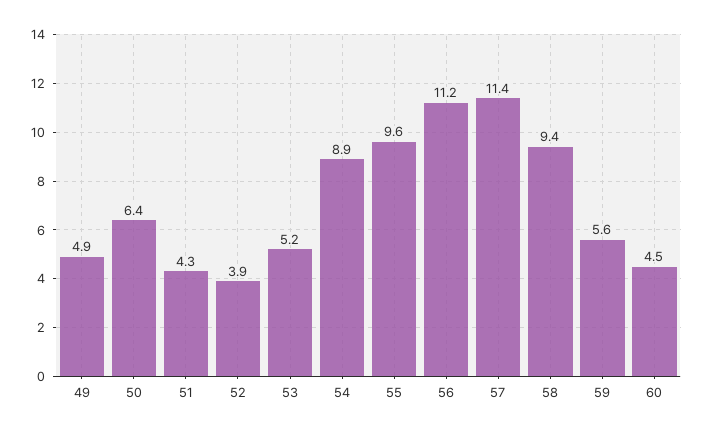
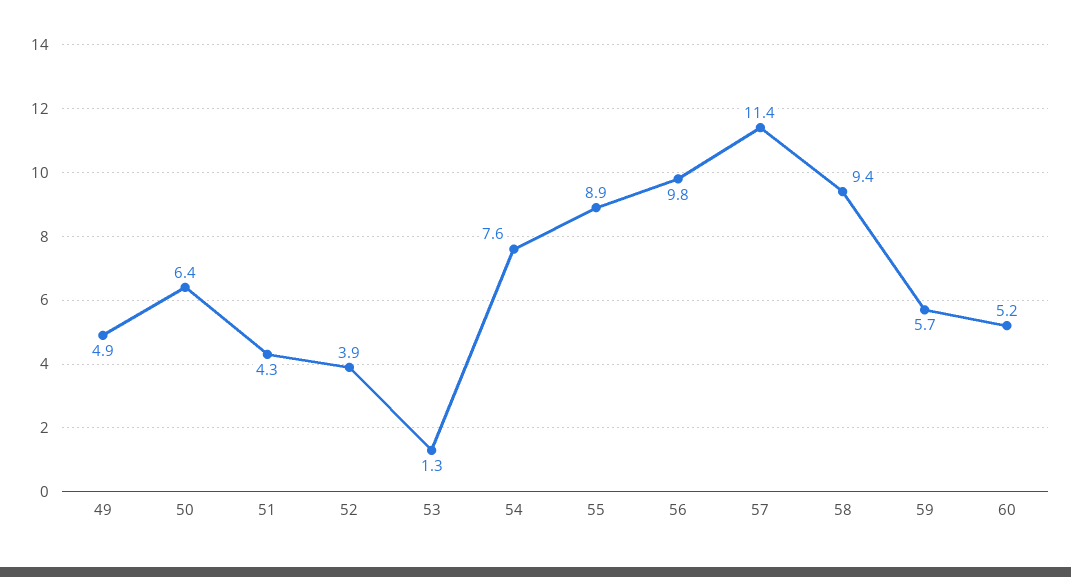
53: 5.2 -> 1.3
54: 8.9 -> 7.6
55: 9.6 -> 8.9
56: 11.2 -> 9.8
59: 5.6 -> 5.7
60: 4.5 -> 5.2

